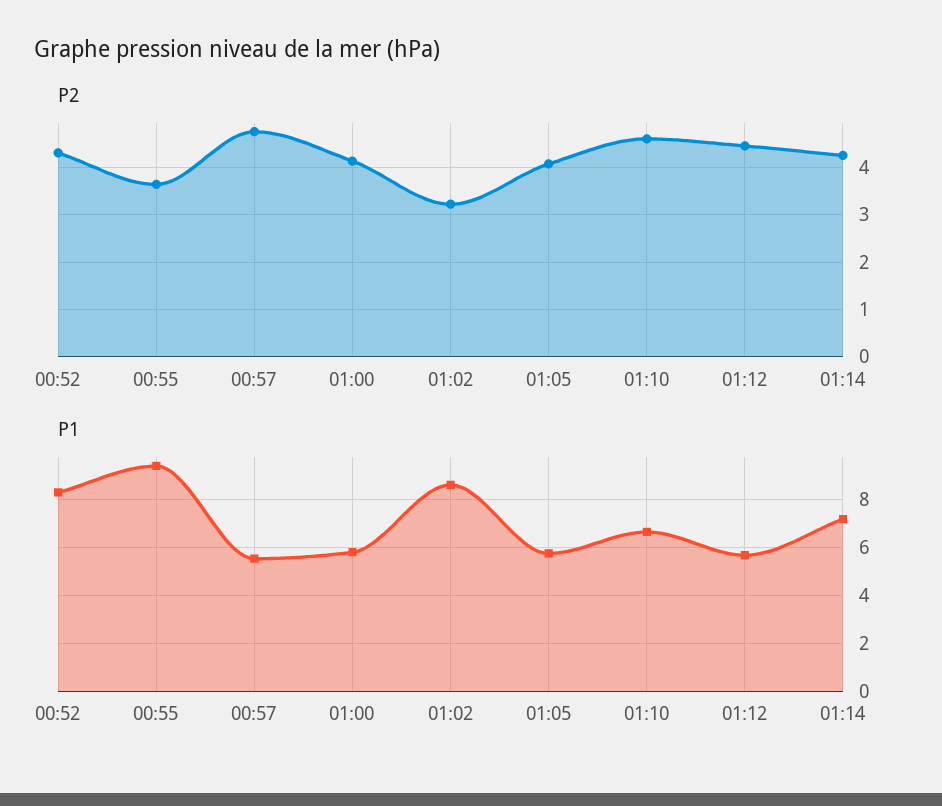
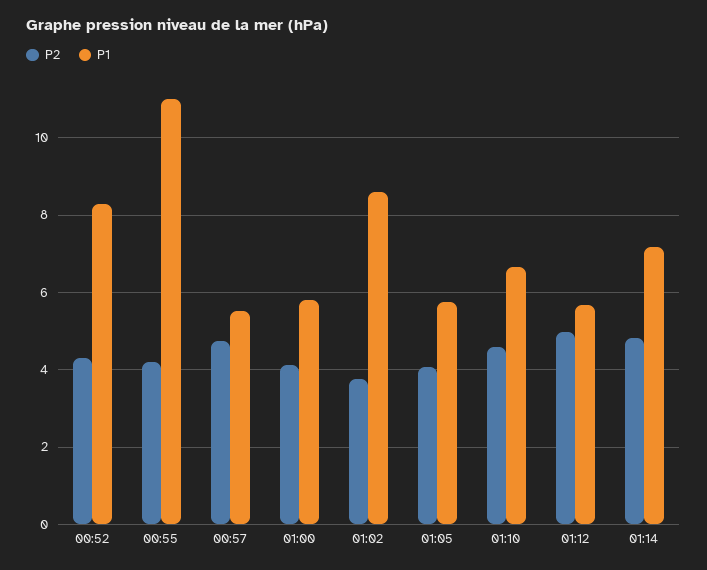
P2, 00:55: 3.6 -> 4.2
P2, 01:02: 3.2 -> 3.8
P2, 01:12: 4.4 -> 5
P2, 01:14: 4.2 -> 4.8
P1, 00:55: 9.5 -> 11

